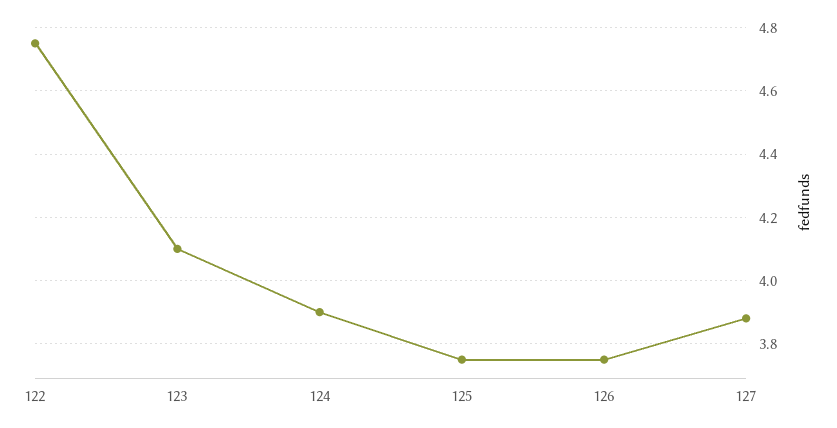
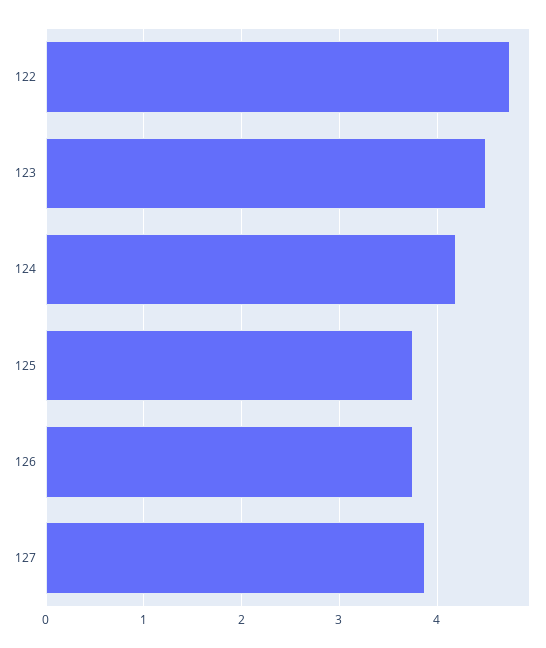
123: 4.1 -> 4.5
124: 3.9 -> 4.2

